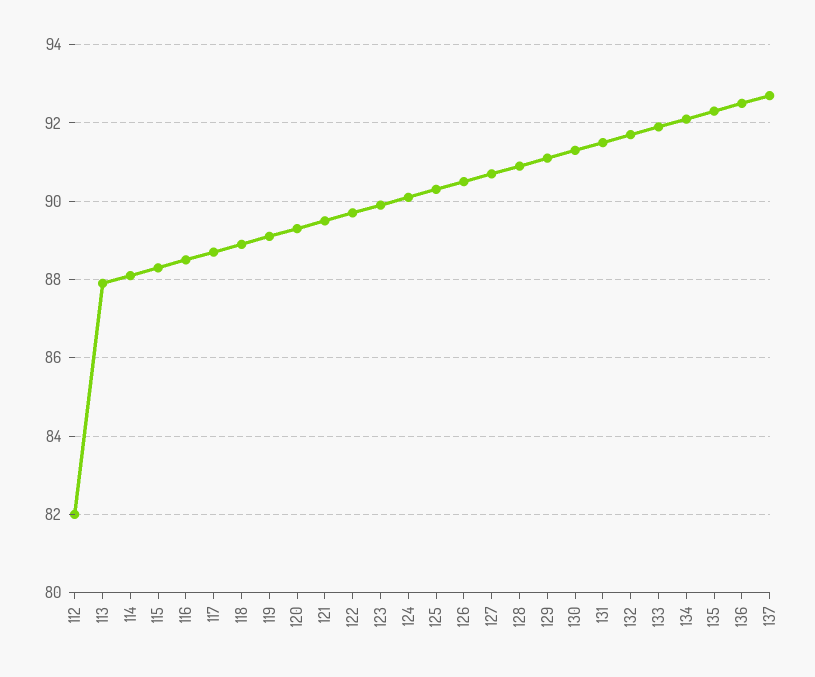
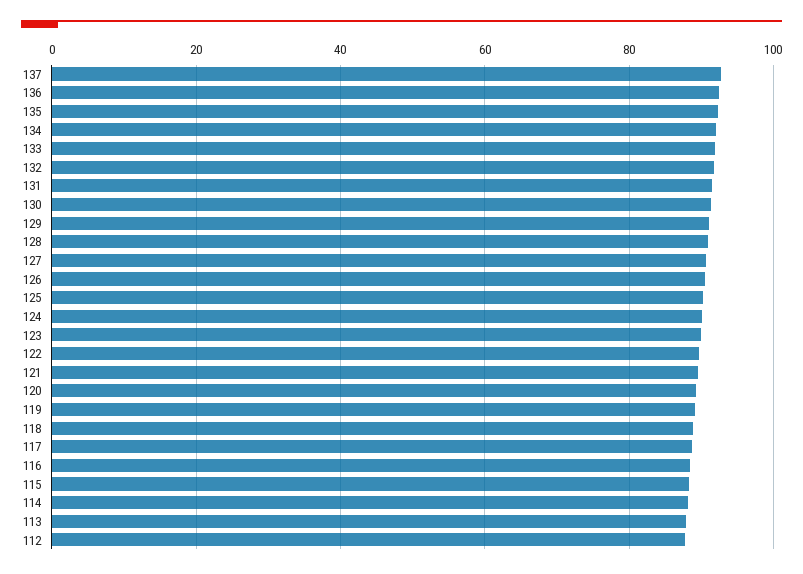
112: 82 -> 88

